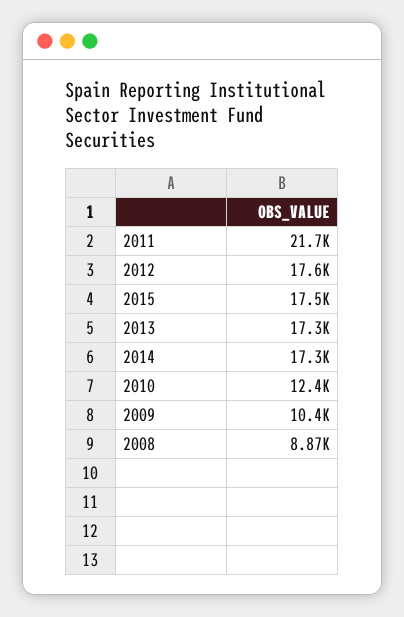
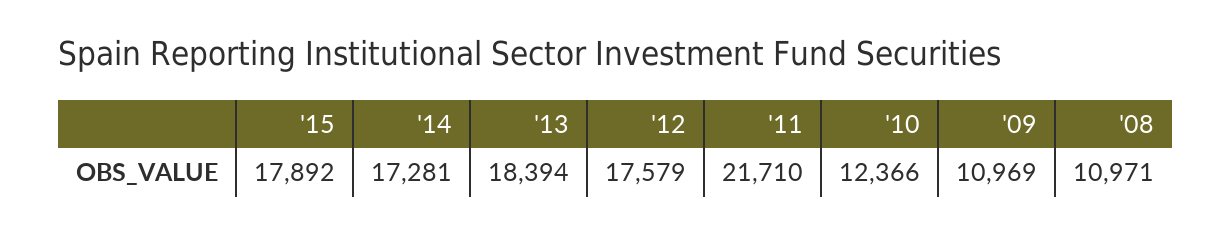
2015: 17500 -> 17892
2013: 17300 -> 18394
2009: 10400 -> 10969
2008: 8870 -> 10971

